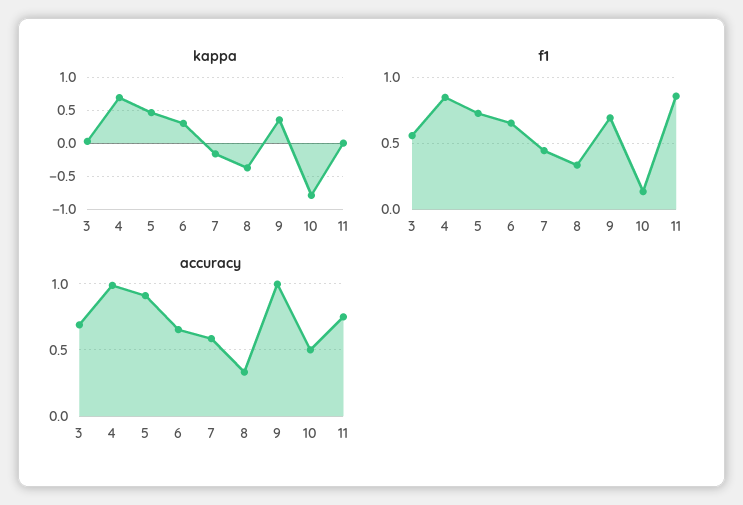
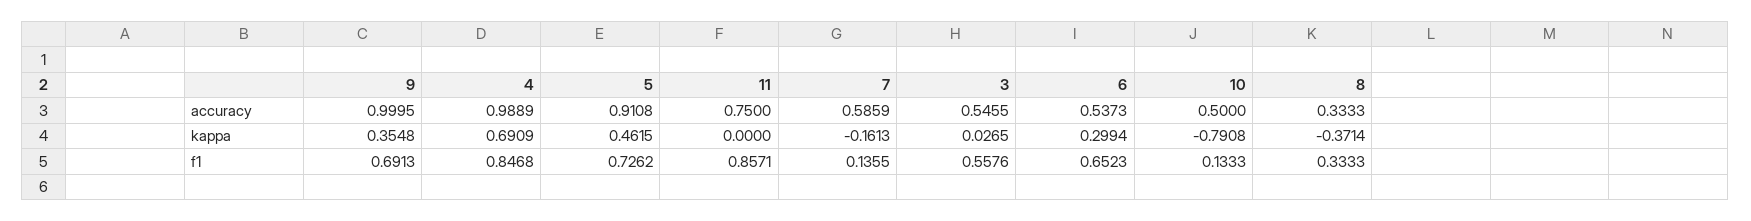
f1, 7: 0.45 -> 0.1355
accuracy, 3: 0.7 -> 0.5455
accuracy, 6: 0.65 -> 0.5373

